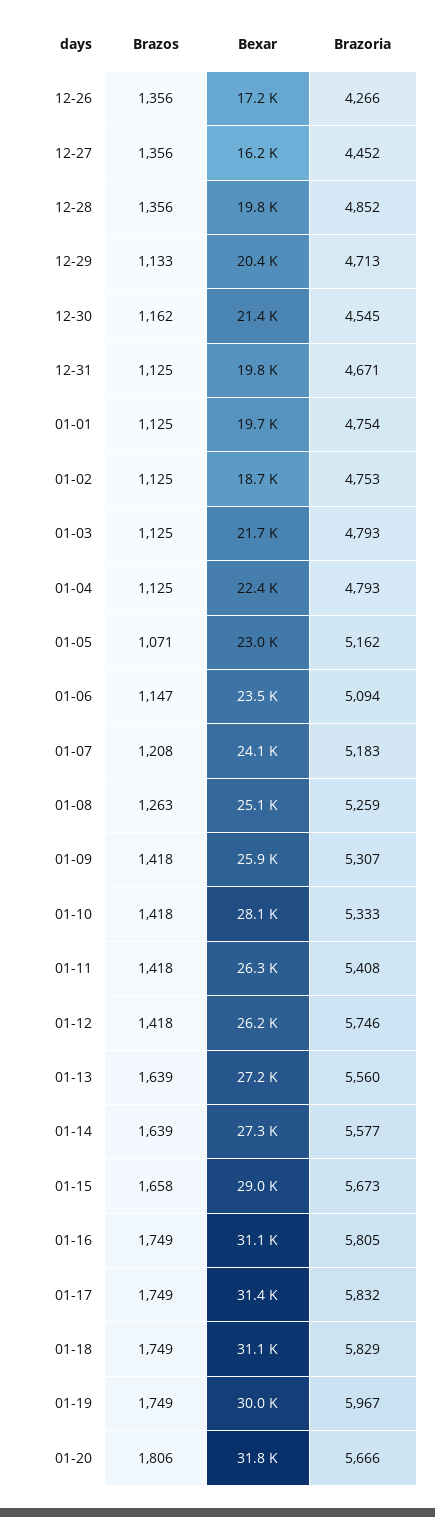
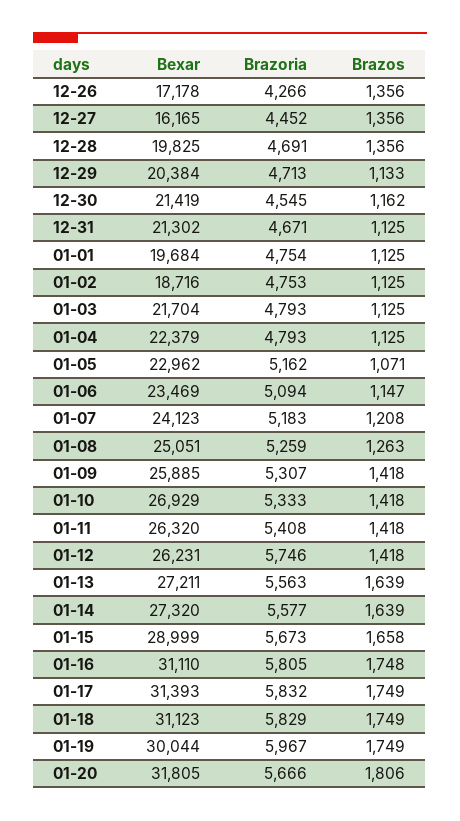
Brazoria, 12-28: 4852 -> 4691
Bexar, 12-31: 19800 -> 21302
Bexar, 01-10: 28100 -> 26929
Brazoria, 01-13: 5560 -> 5563
Brazos, 01-16: 1749 -> 1748

